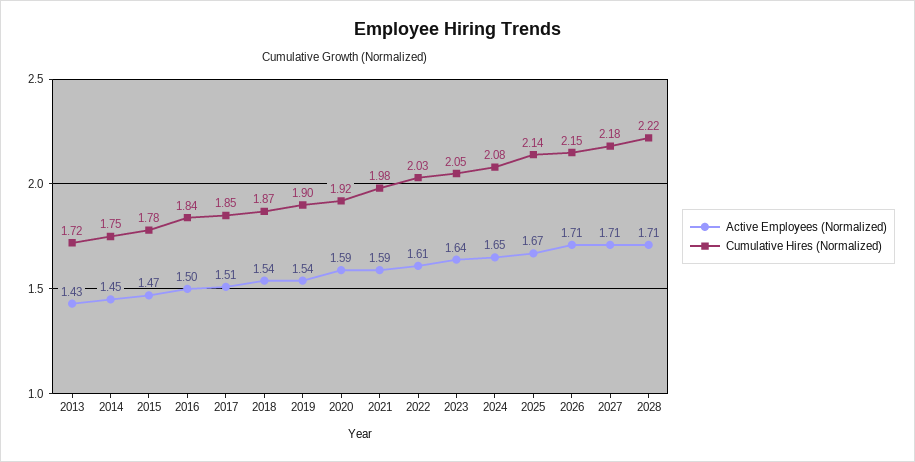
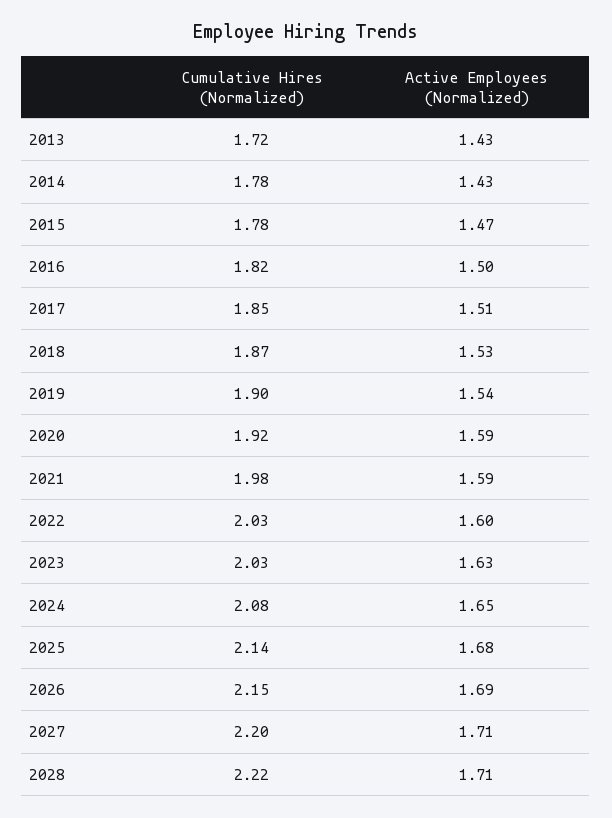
Active Employees (Normalized), 2014: 1.45 -> 1.43
Cumulative Hires (Normalized), 2014: 1.75 -> 1.78
Cumulative Hires (Normalized), 2016: 1.84 -> 1.82
Active Employees (Normalized), 2018: 1.54 -> 1.53
Active Employees (Normalized), 2022: 1.61 -> 1.6
Active Employees (Normalized), 2023: 1.64 -> 1.63
Cumulative Hires (Normalized), 2023: 2.05 -> 2.03
Active Employees (Normalized), 2025: 1.67 -> 1.68
Active Employees (Normalized), 2026: 1.71 -> 1.69
Cumulative Hires (Normalized), 2027: 2.18 -> 2.2

